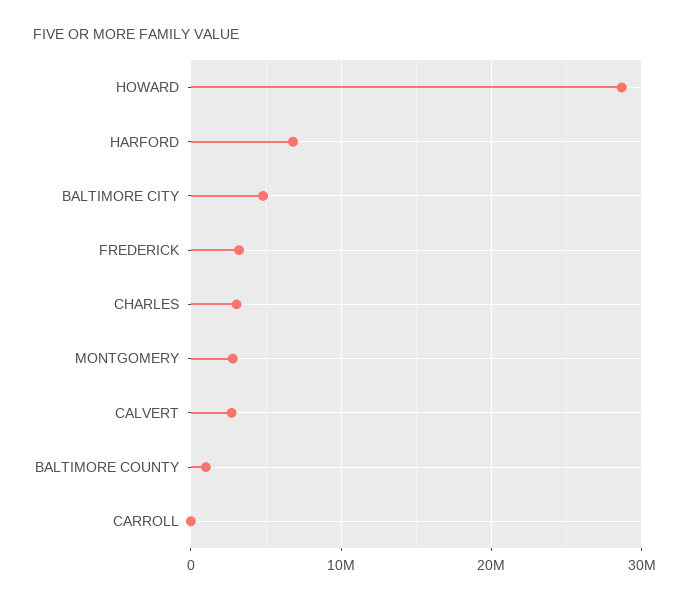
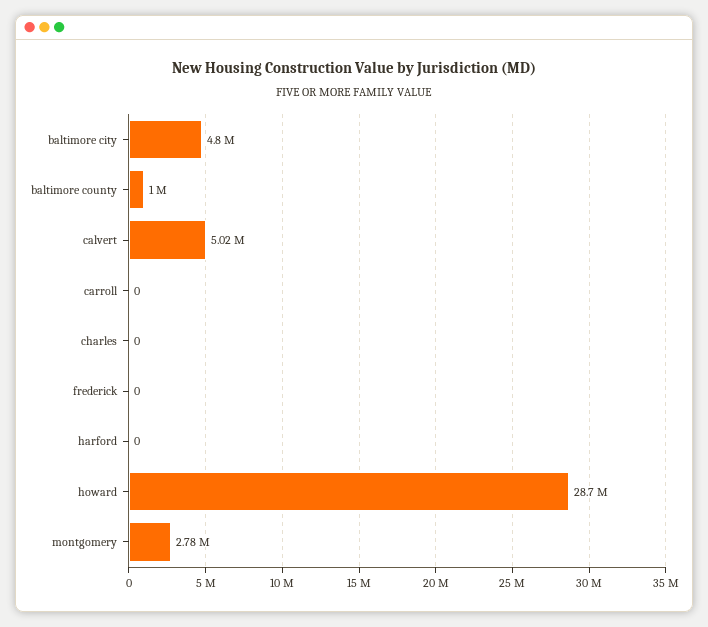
HARFORD: 7000000 -> 0
FREDERICK: 3000000 -> 0
CHARLES: 3000000 -> 0
CALVERT: 3000000 -> 5020000

